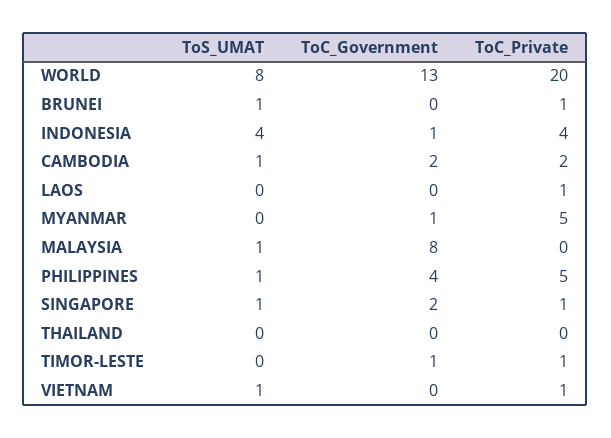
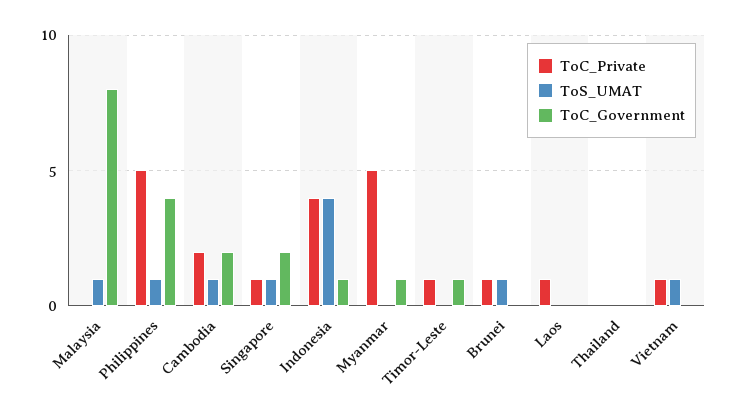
ToS_UMAT, WORLD: 8 -> none
ToC_Government, WORLD: 13 -> none
ToC_Private, WORLD: 20 -> none

